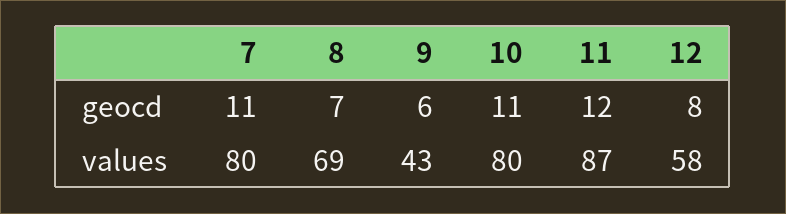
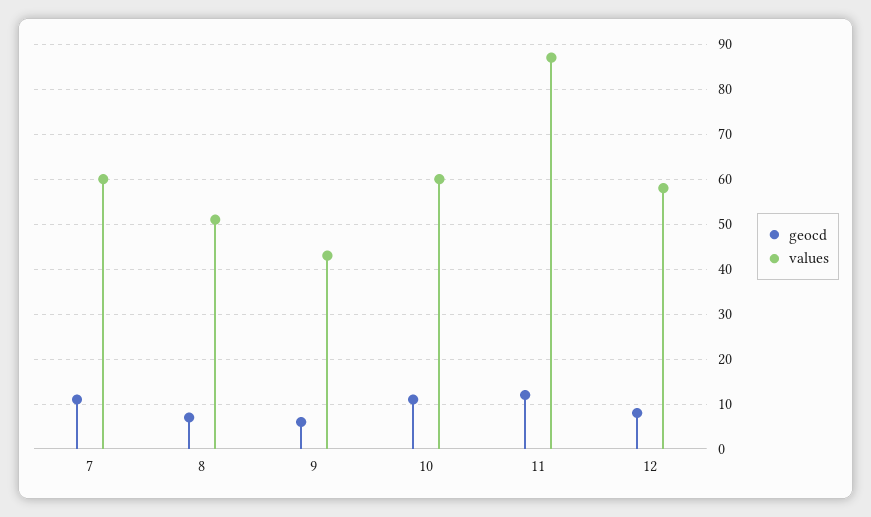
values, 7: 80 -> 60
values, 8: 69 -> 50
values, 10: 80 -> 60

